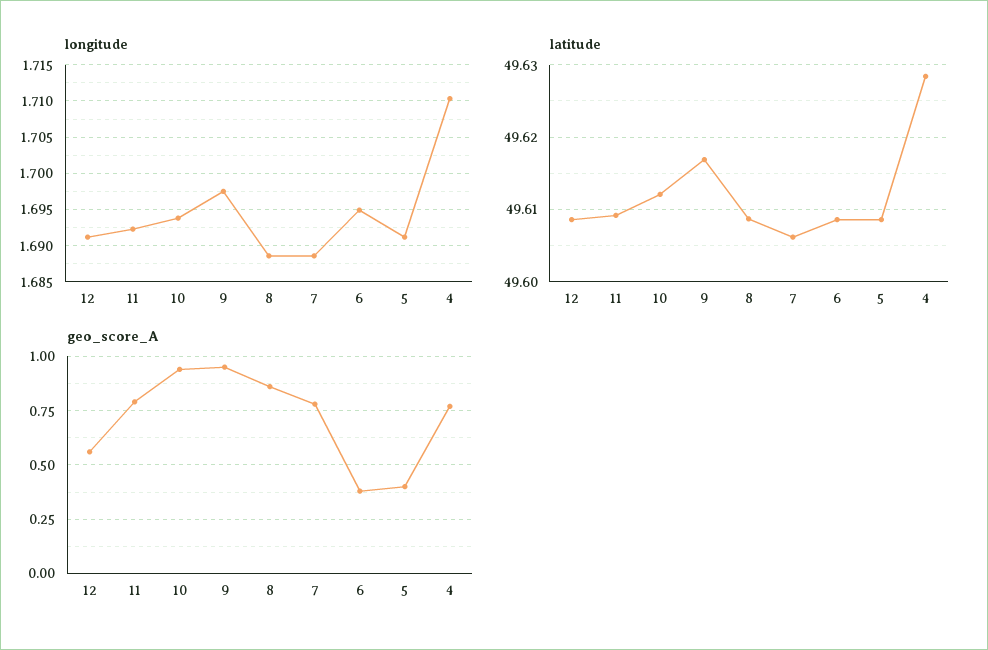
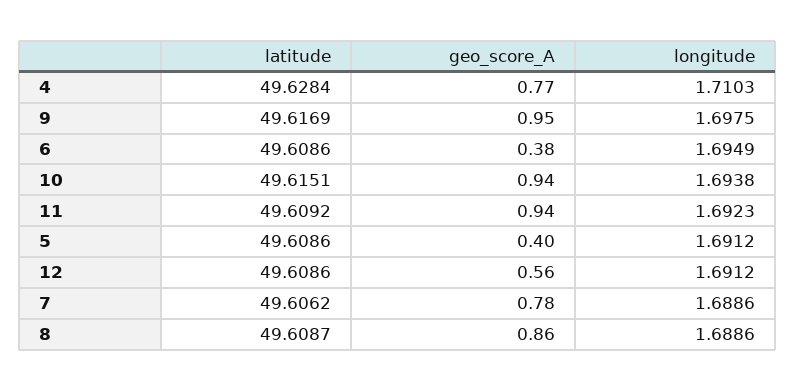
latitude, 10: 49.612 -> 49.6151
geo_score_A, 11: 0.8 -> 0.94

